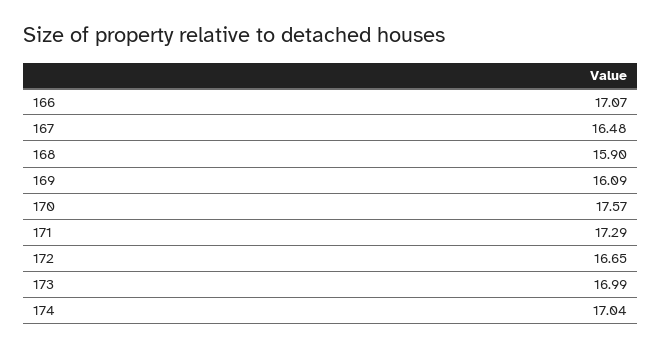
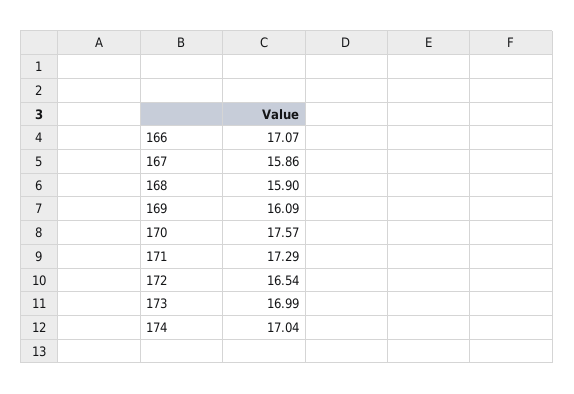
167: 16.48 -> 15.86
172: 16.65 -> 16.54

